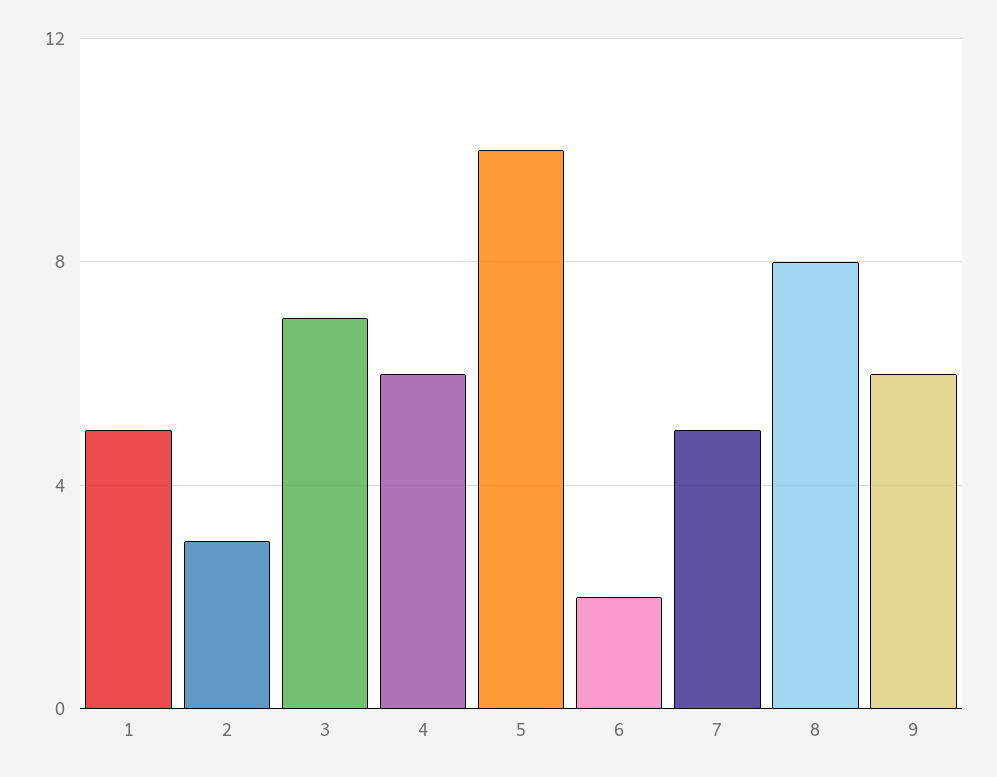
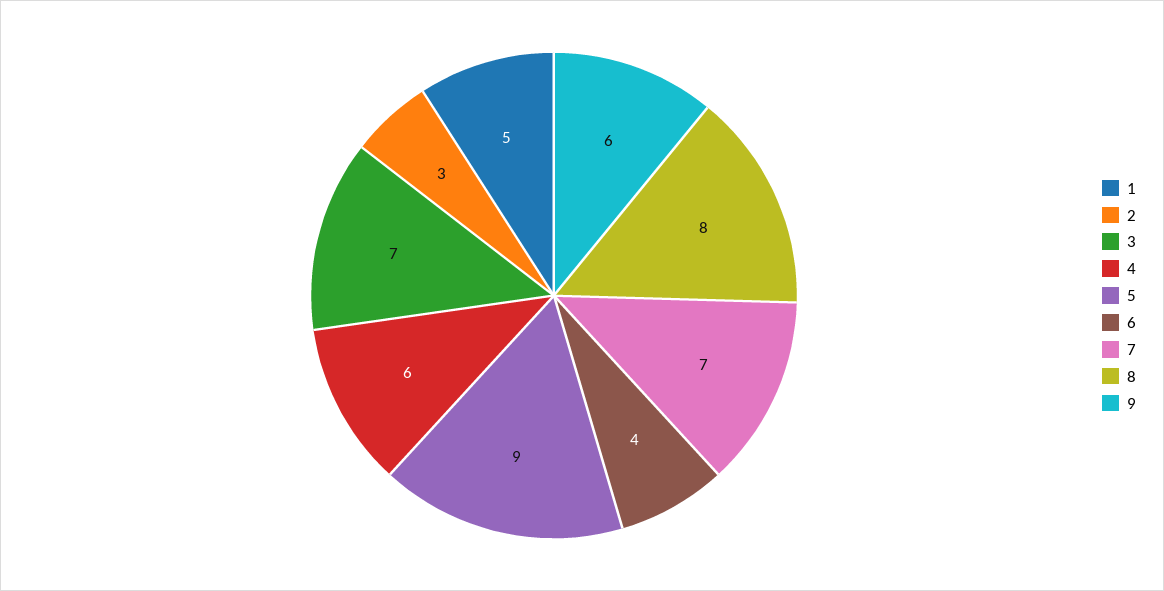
5: 10 -> 9
6: 2 -> 4
7: 5 -> 7

